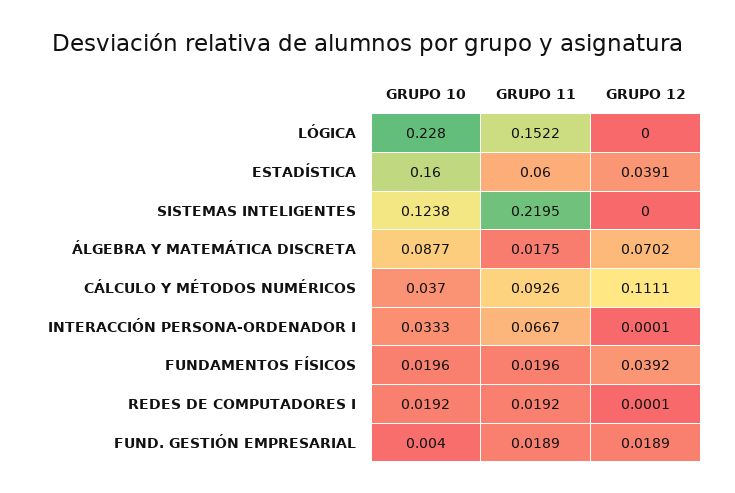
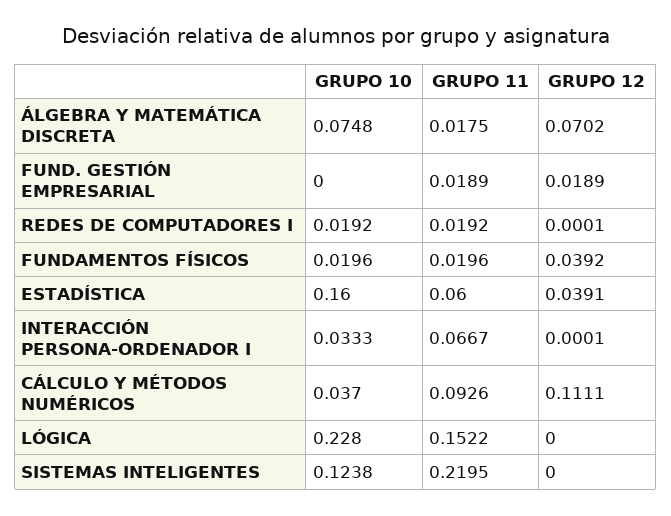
GRUPO 10, ÁLGEBRA Y MATEMÁTICA DISCRETA: 0.0877 -> 0.0748
GRUPO 10, FUND. GESTIÓN EMPRESARIAL: 0.004 -> 0

